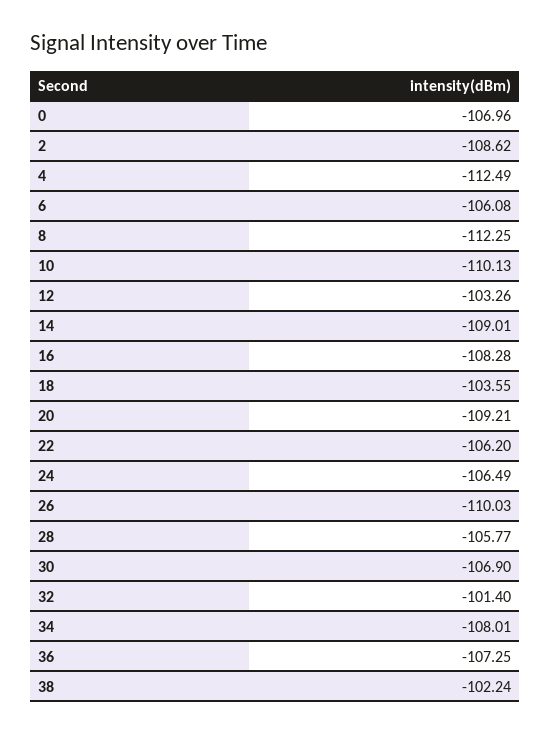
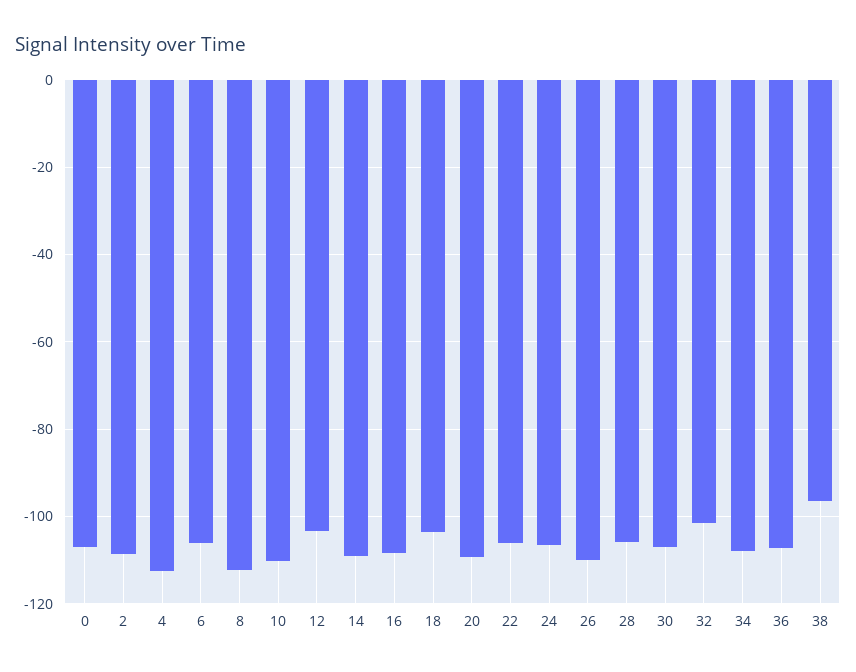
38: -102.24 -> -96

